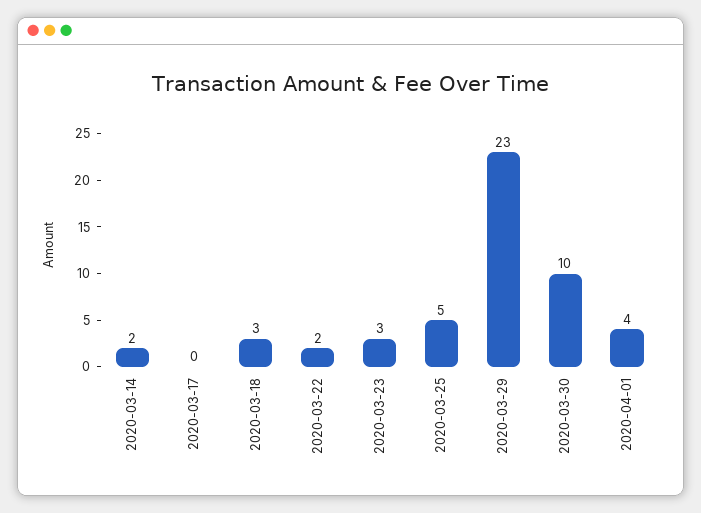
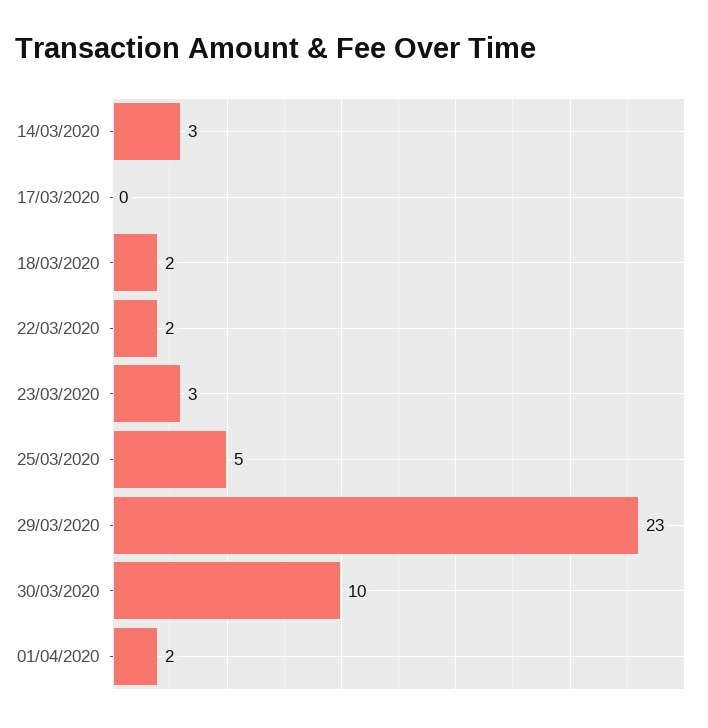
2020-03-14: 2 -> 3
2020-03-18: 3 -> 2
2020-04-01: 4 -> 2

